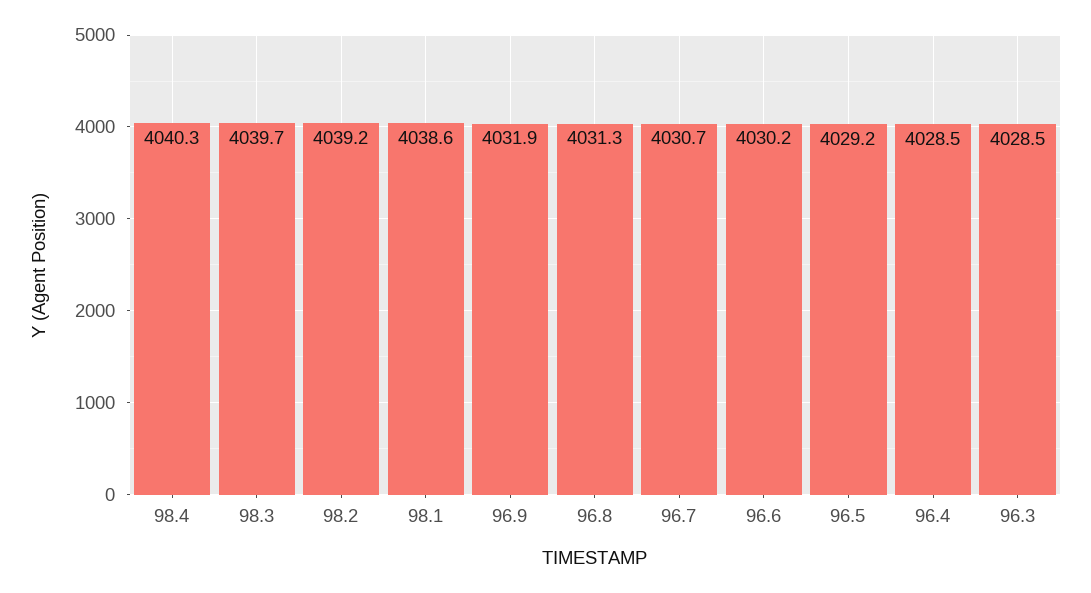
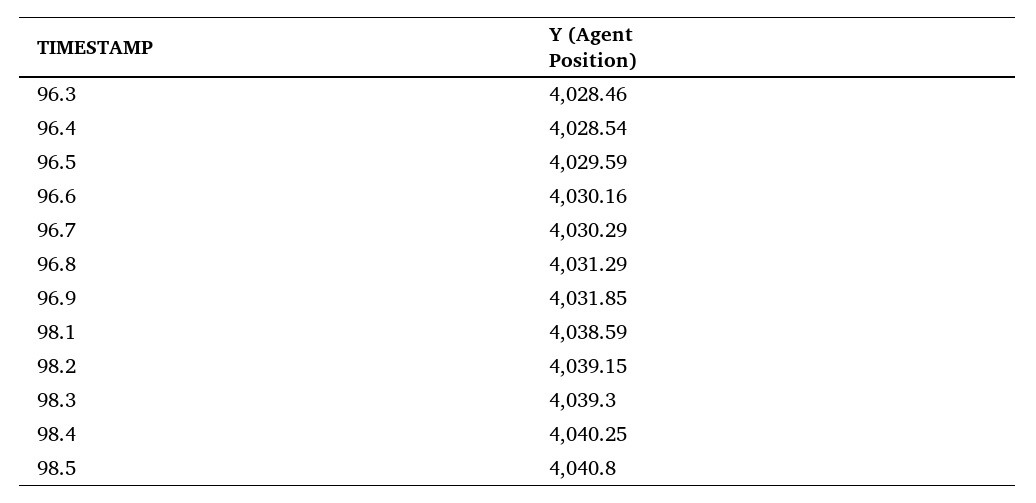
98.3: 4039.7 -> 4039.3
96.7: 4030.7 -> 4030.29
96.5: 4029.2 -> 4029.59
98.5: none -> 4040.8

